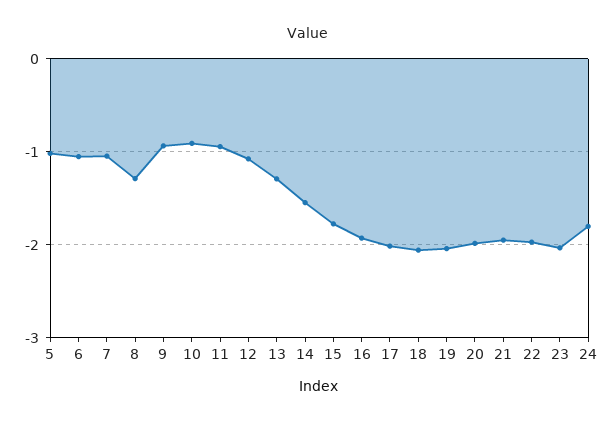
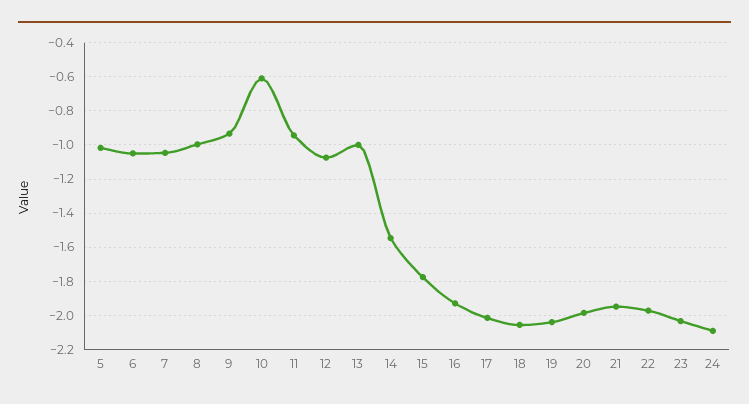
8: -1.3 -> -1
10: -0.9 -> -0.6
13: -1.3 -> -1
24: -1.8 -> -2.1

